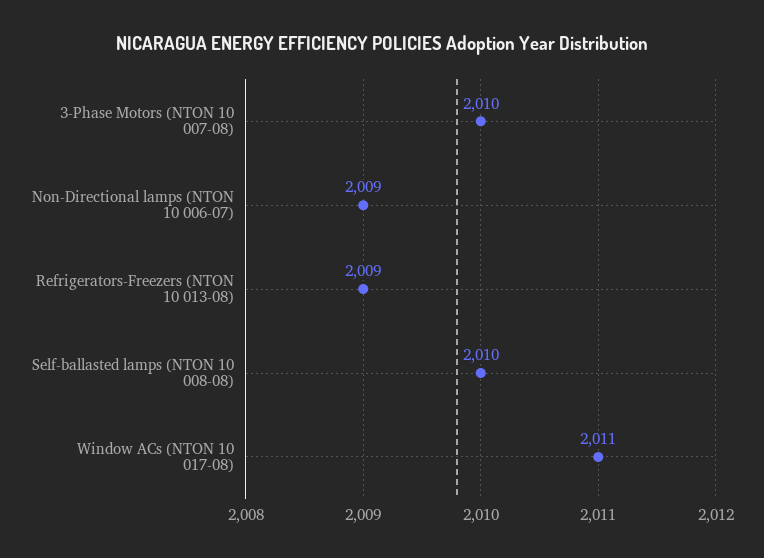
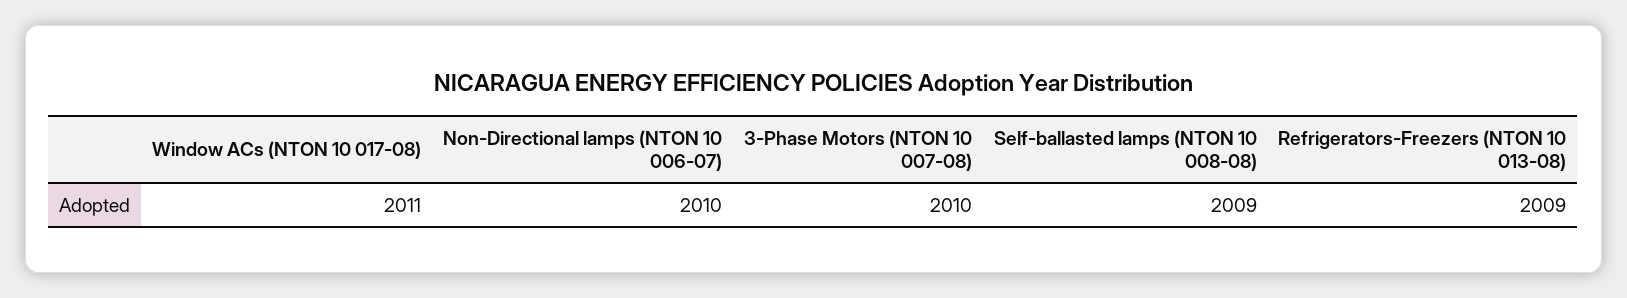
Non-Directional lamps (NTON 10 006-07): 2009 -> 2010
Self-ballasted lamps (NTON 10 008-08): 2010 -> 2009

